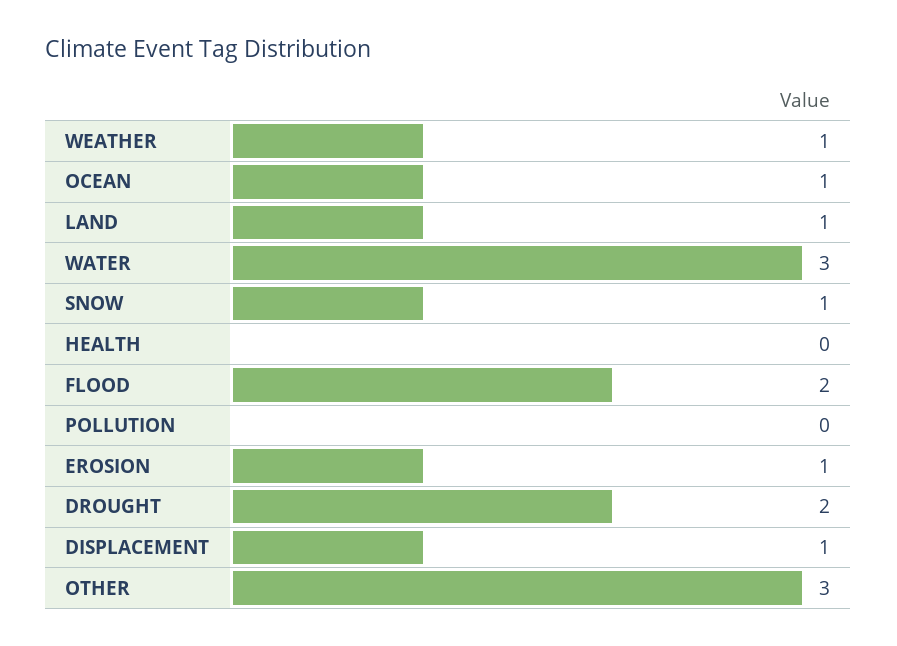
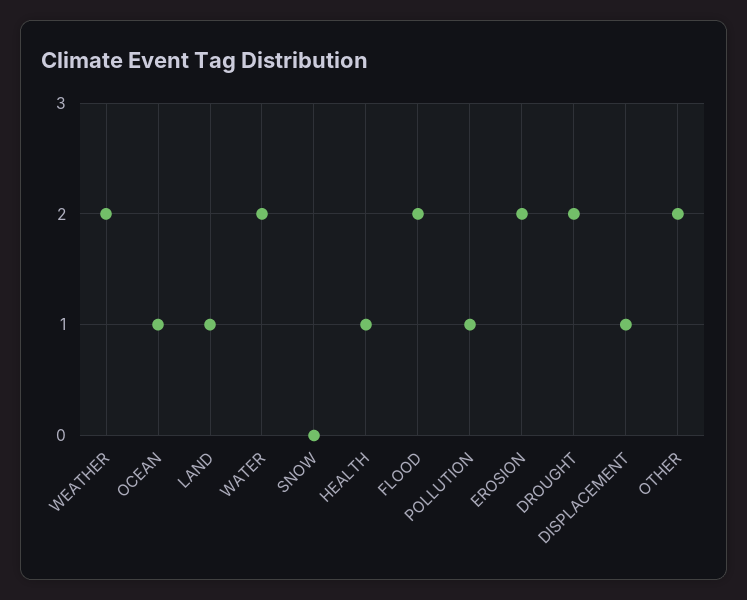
WEATHER: 1 -> 2
WATER: 3 -> 2
SNOW: 1 -> 0
HEALTH: 0 -> 1
POLLUTION: 0 -> 1
EROSION: 1 -> 2
OTHER: 3 -> 2

